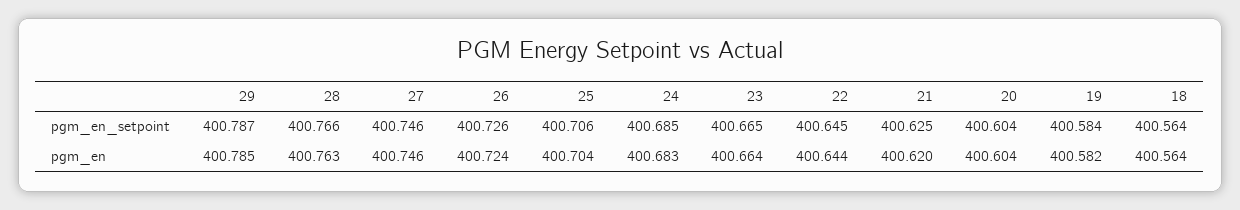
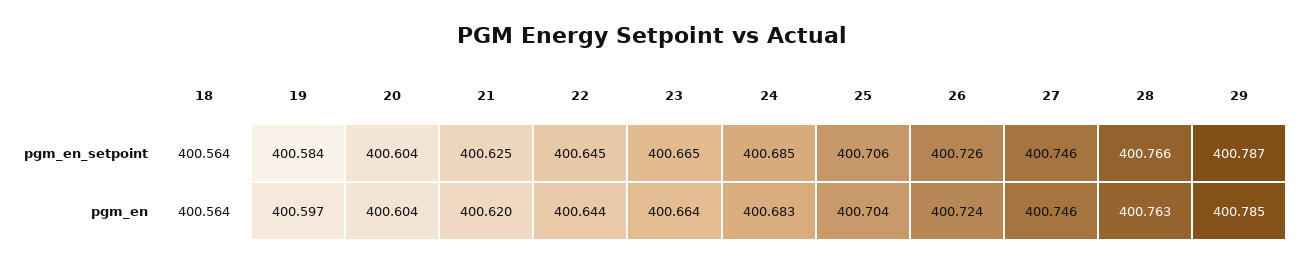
19, pgm_en: 400.582 -> 400.597

